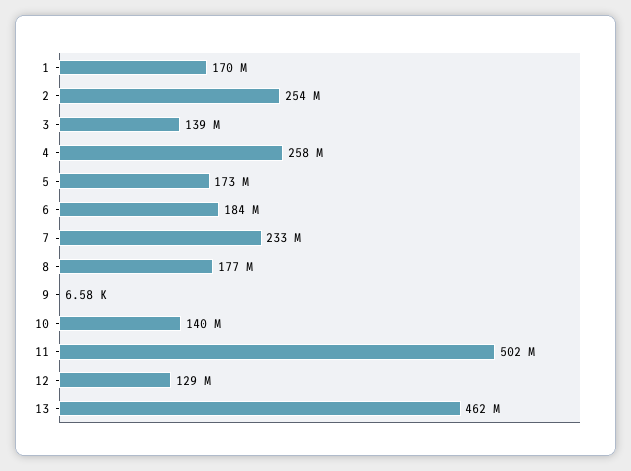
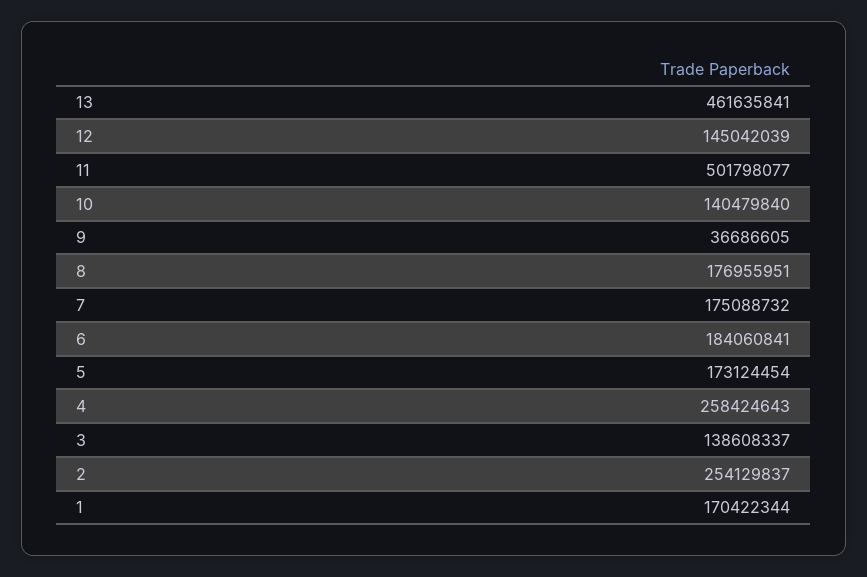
7: 233000000 -> 175088732
9: 6580 -> 36686605
12: 129000000 -> 145042039

